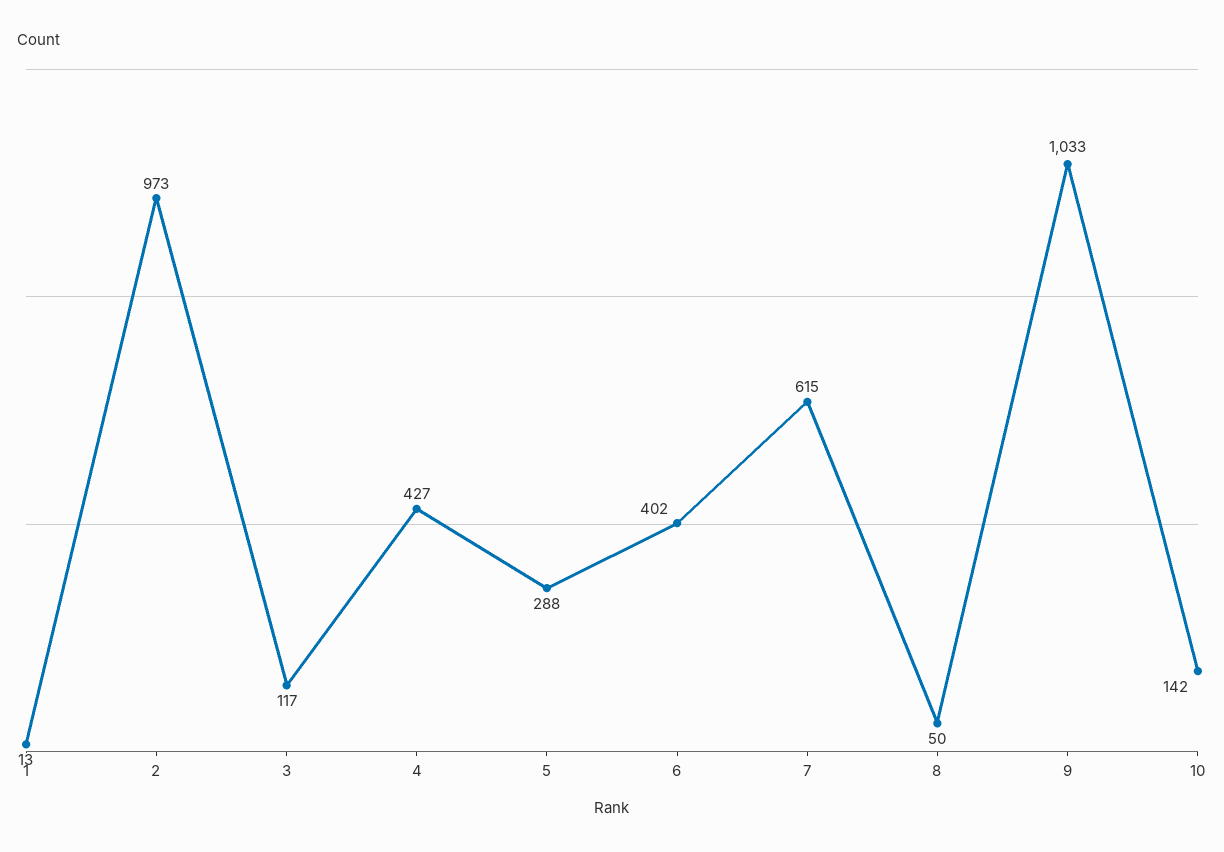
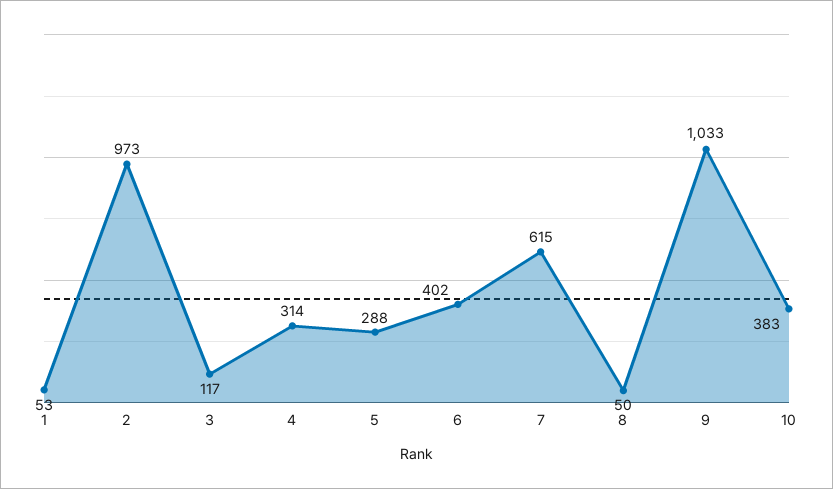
1: 13 -> 53
4: 427 -> 314
10: 142 -> 383

